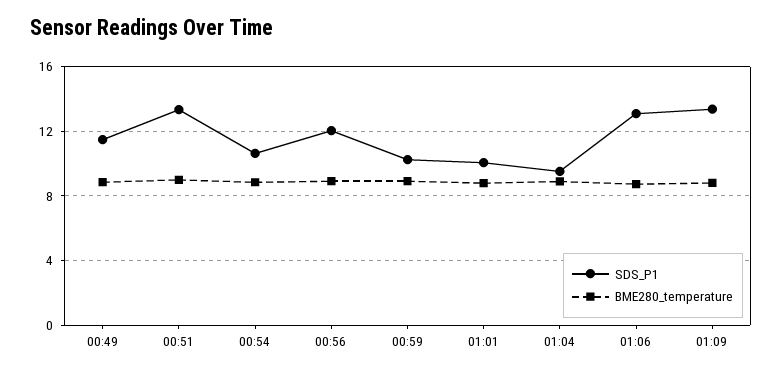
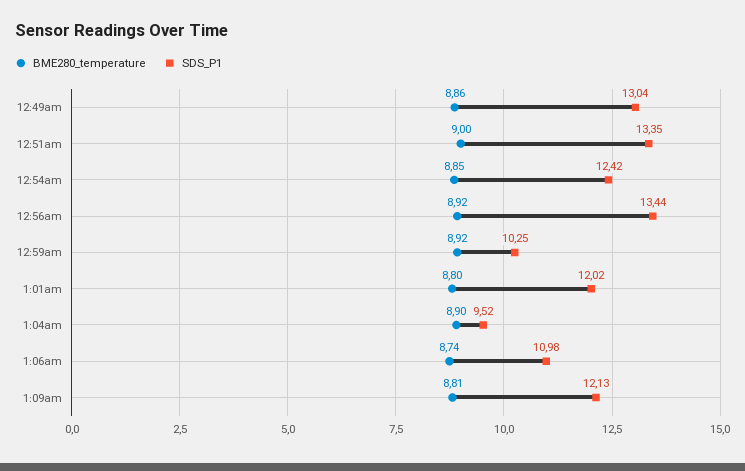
SDS_P1, 00:49: 11.5 -> 13.04
SDS_P1, 00:54: 10.5 -> 12.42
SDS_P1, 00:56: 12 -> 13.44
SDS_P1, 01:01: 10 -> 12.02
SDS_P1, 01:06: 13 -> 10.98
SDS_P1, 01:09: 13.5 -> 12.13

